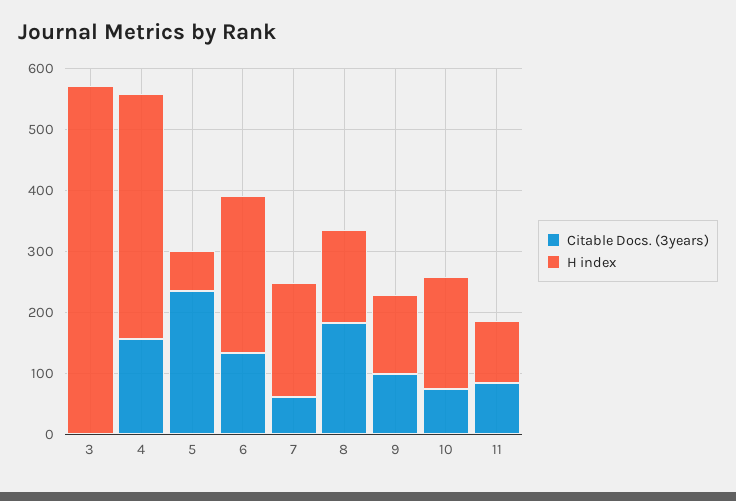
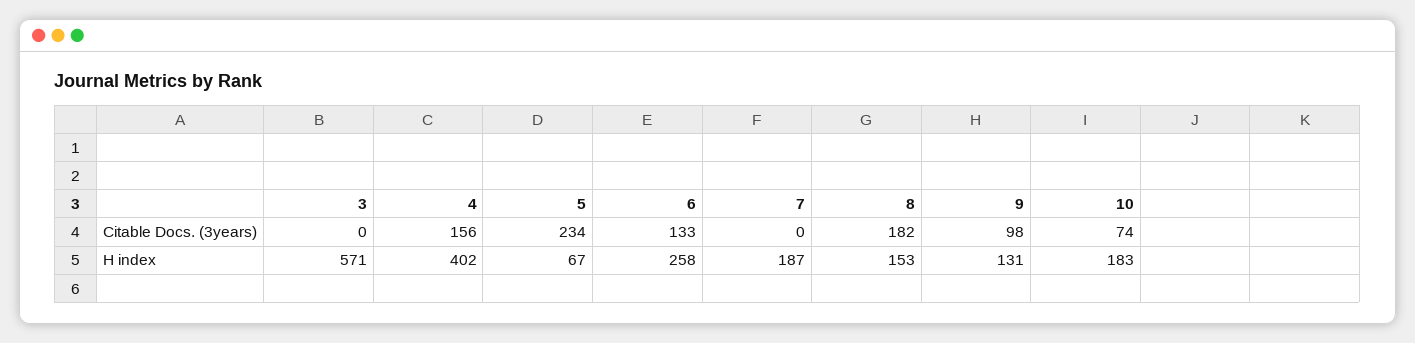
Citable Docs. (3years), 7: 60 -> 0
Citable Docs. (3years), 11: 80 -> none
H index, 11: 100 -> none

